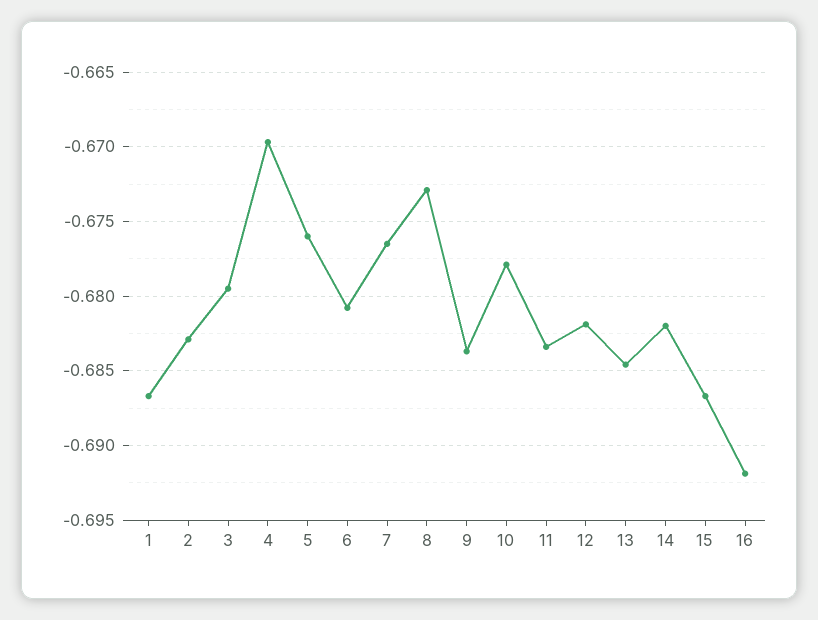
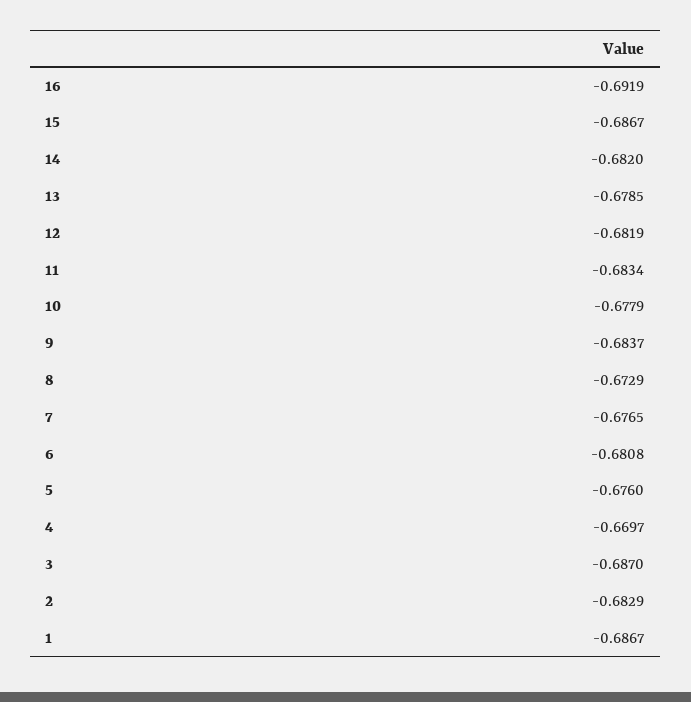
3: -0.6795 -> -0.687
13: -0.6845 -> -0.6785

